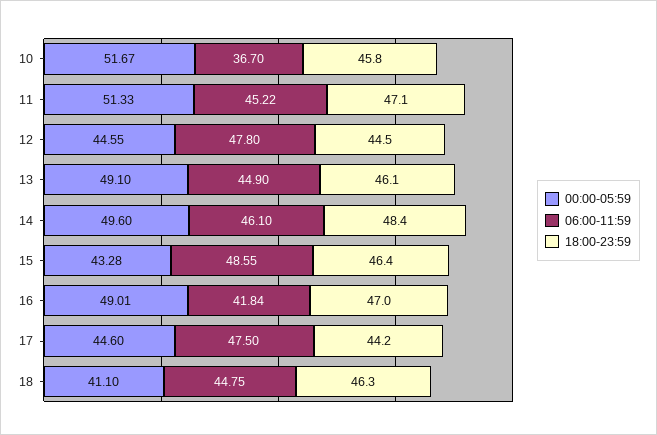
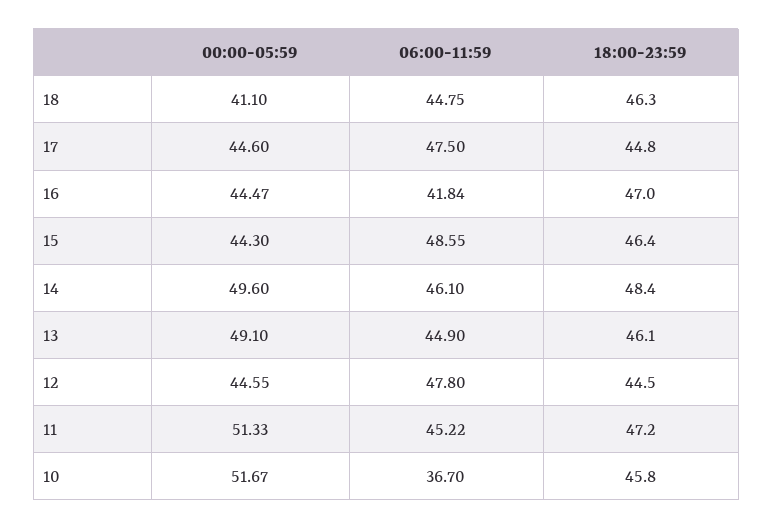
18:00-23:59, 11: 47.1 -> 47.2
00:00-05:59, 15: 43.28 -> 44.3
00:00-05:59, 16: 49.01 -> 44.47
18:00-23:59, 17: 44.2 -> 44.8

